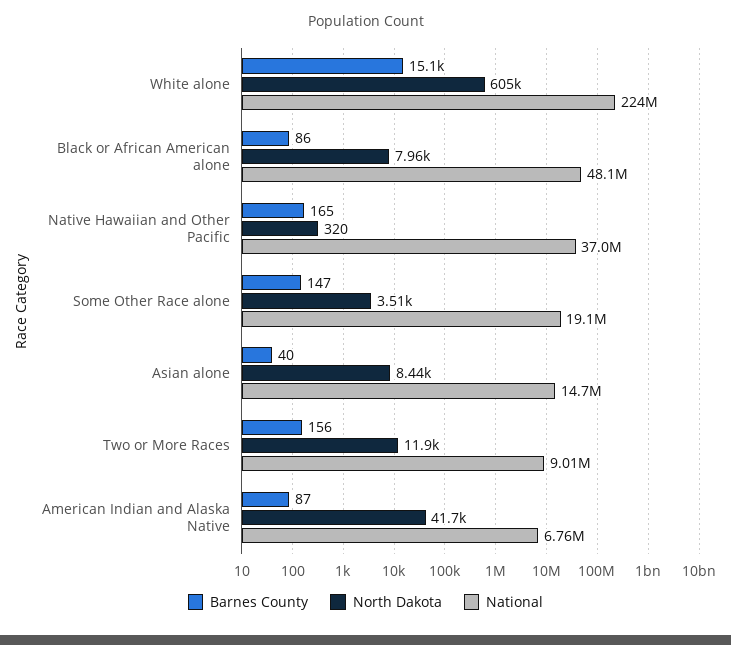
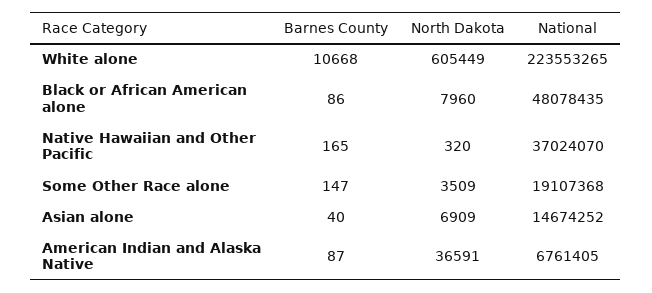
Barnes County, White alone: 15100 -> 10668
North Dakota, Asian alone: 8440 -> 6909
Barnes County, Two or More Races: 156 -> none
North Dakota, Two or More Races: 11900 -> none
National, Two or More Races: 9010000 -> none
North Dakota, American Indian and Alaska Native: 41700 -> 36591

